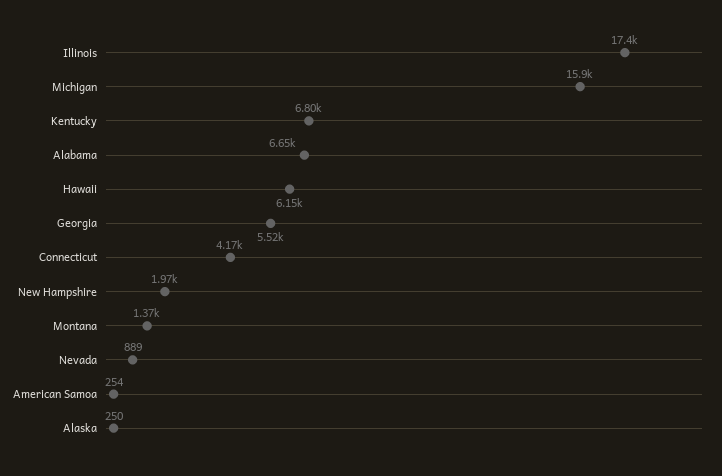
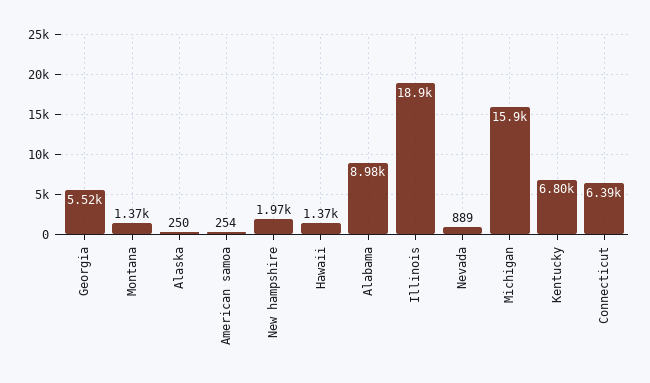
Illinois: 17400 -> 18900
Alabama: 6650 -> 8980
Hawaii: 6150 -> 1370
Connecticut: 4170 -> 6390

